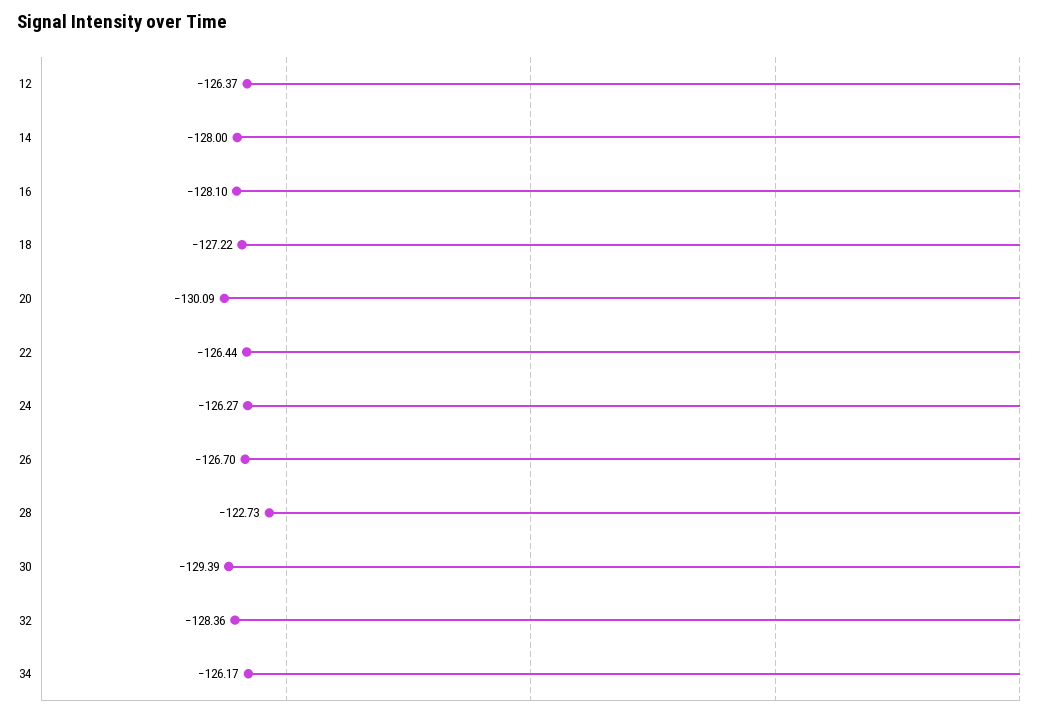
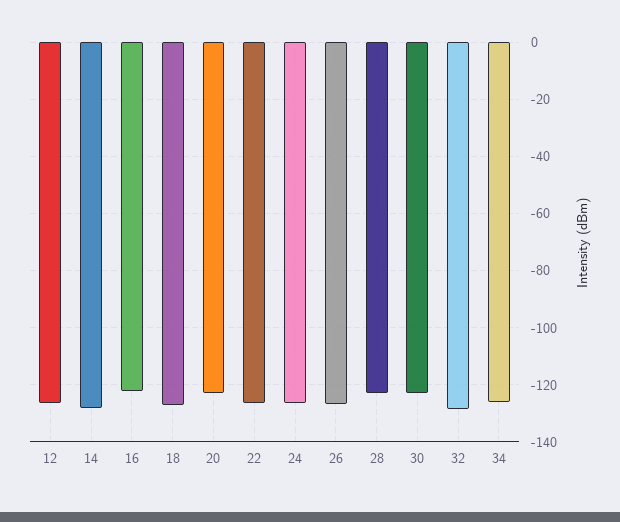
16: -128.1 -> -122.5
20: -130.09 -> -122.5
30: -129.39 -> -122.5

